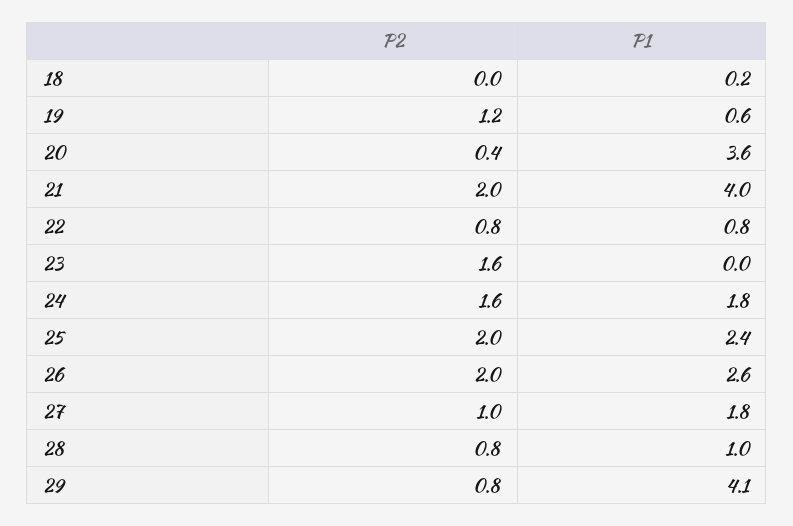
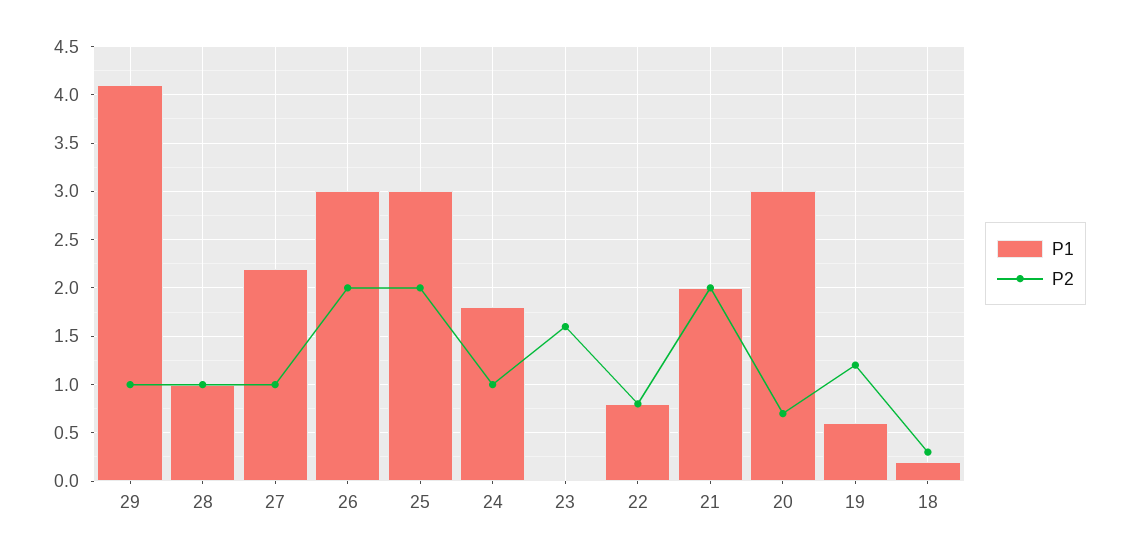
P2, 18: 0 -> 0.3
P2, 20: 0.4 -> 0.7
P1, 20: 3.6 -> 3
P1, 21: 4 -> 2
P2, 24: 1.6 -> 1
P1, 25: 2.4 -> 3
P1, 26: 2.6 -> 3
P1, 27: 1.8 -> 2.2
P2, 28: 0.8 -> 1
P2, 29: 0.8 -> 1

